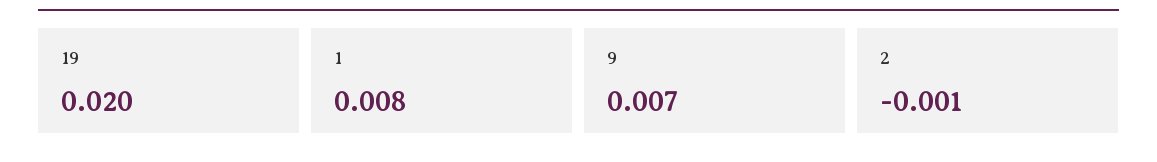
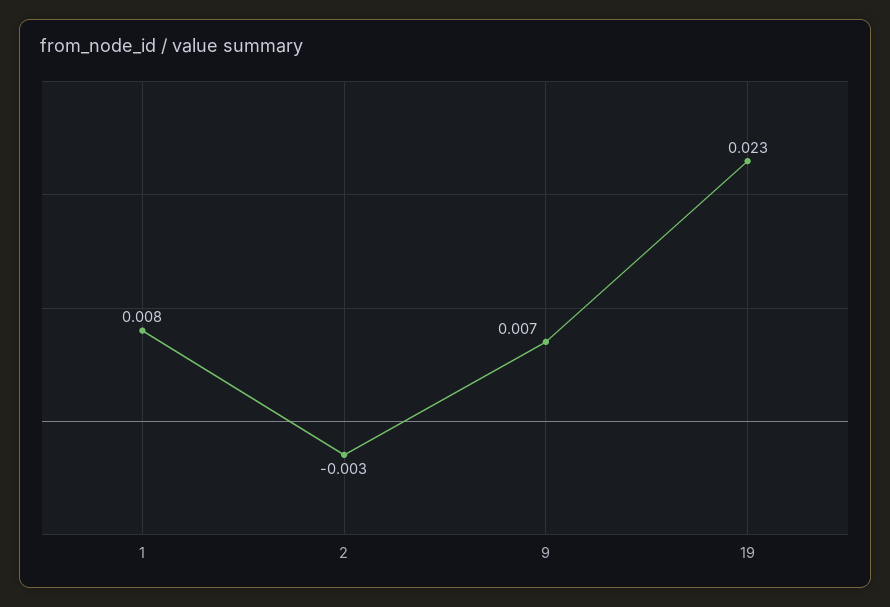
19: 0.02 -> 0.023
2: -0.001 -> -0.003

